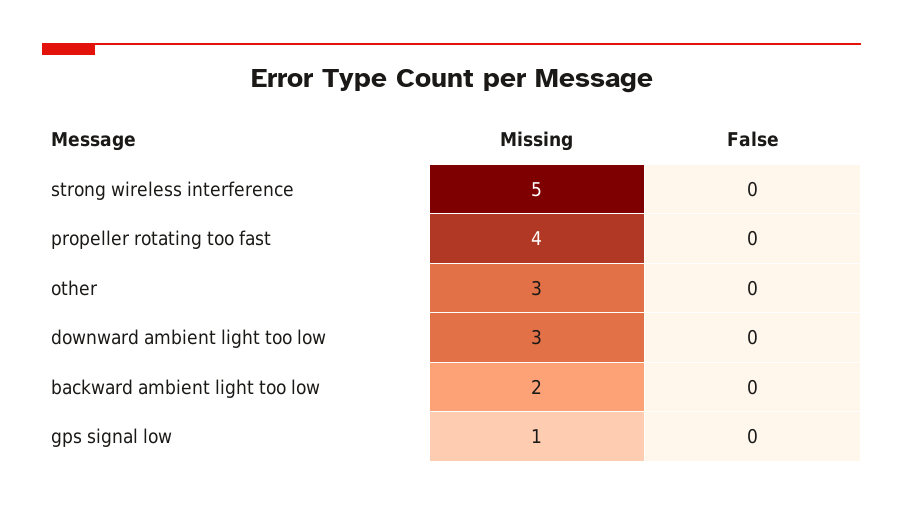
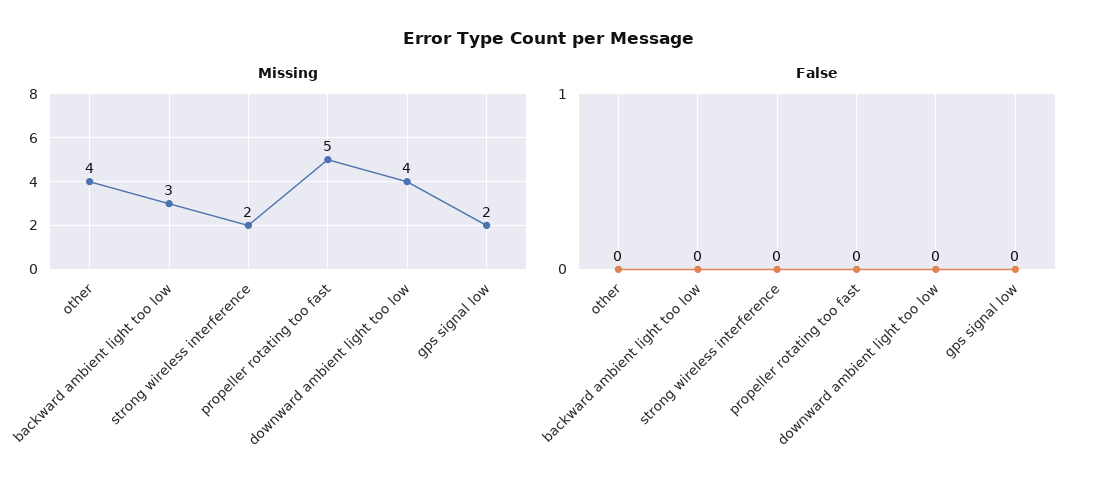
Missing, strong wireless interference: 5 -> 2
Missing, propeller rotating too fast: 4 -> 5
Missing, other: 3 -> 4
Missing, downward ambient light too low: 3 -> 4
Missing, backward ambient light too low: 2 -> 3
Missing, gps signal low: 1 -> 2

